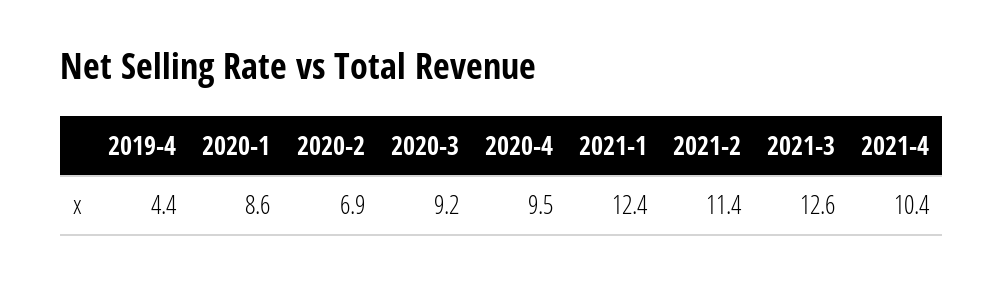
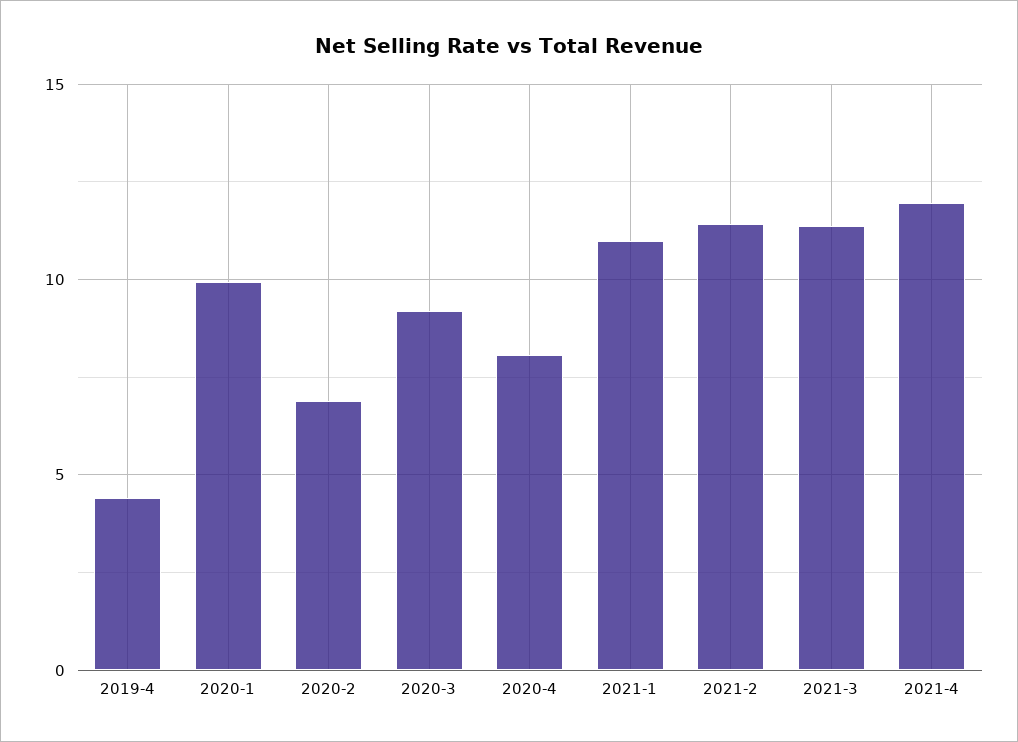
2020-1: 8.6 -> 10
2020-4: 9.5 -> 8
2021-1: 12.4 -> 11
2021-3: 12.6 -> 11.5
2021-4: 10.4 -> 12

